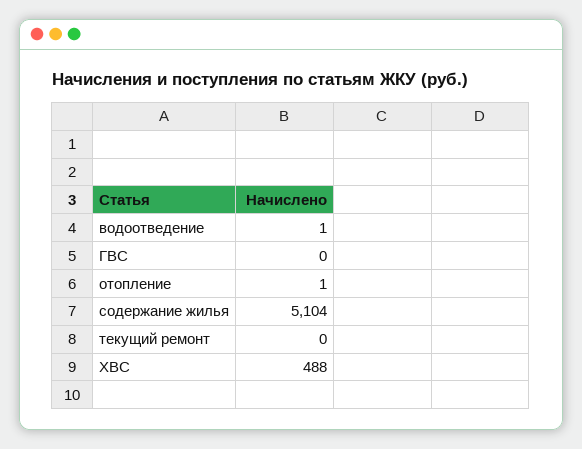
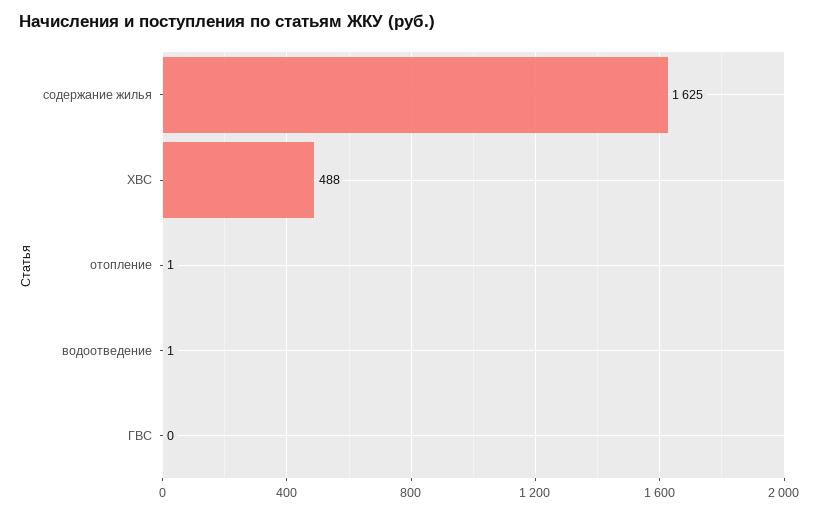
содержание жилья: 5104 -> 1625
текущий ремонт: 0 -> none

